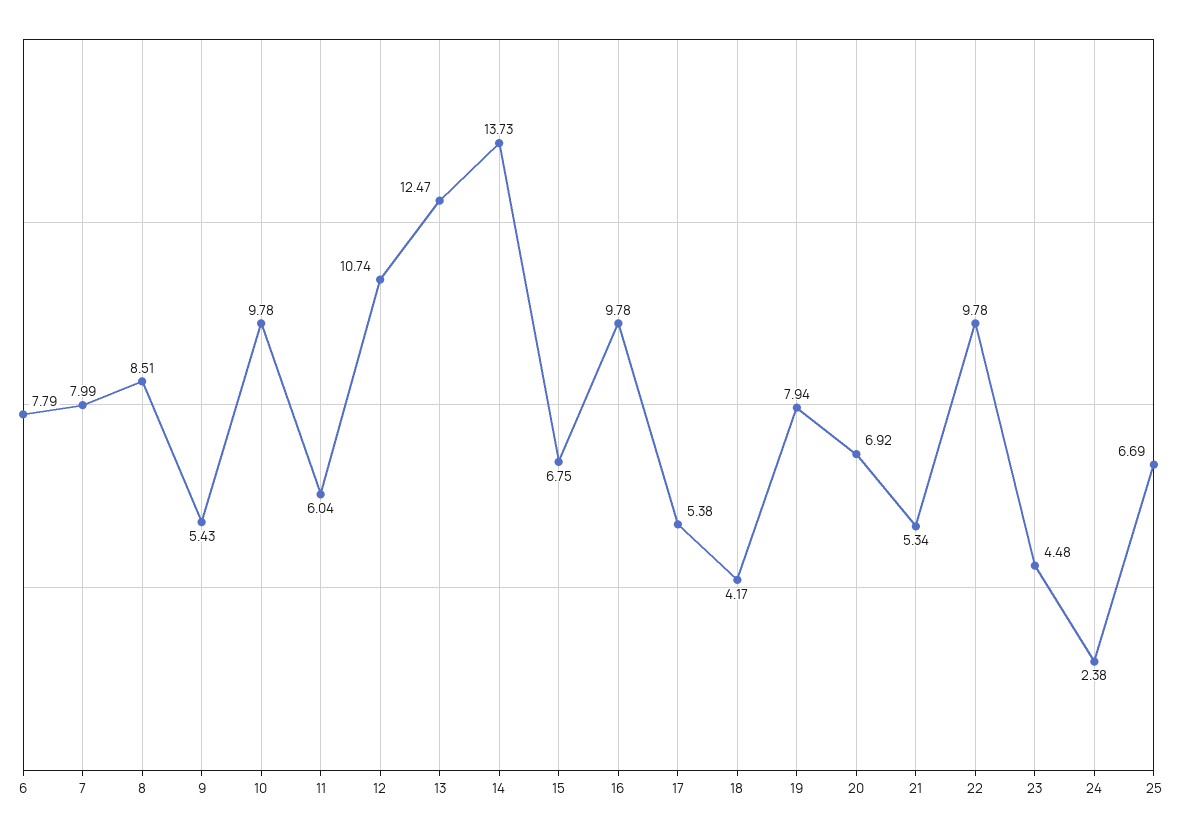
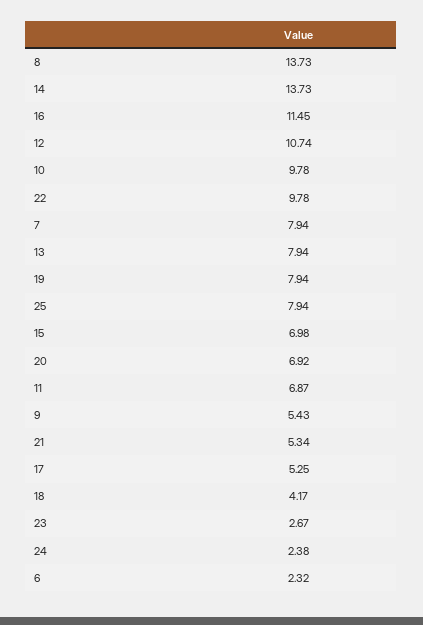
6: 7.79 -> 2.32
7: 7.99 -> 7.94
8: 8.51 -> 13.73
11: 6.04 -> 6.87
13: 12.47 -> 7.94
15: 6.75 -> 6.98
16: 9.78 -> 11.45
17: 5.38 -> 5.25
23: 4.48 -> 2.67
25: 6.69 -> 7.94

